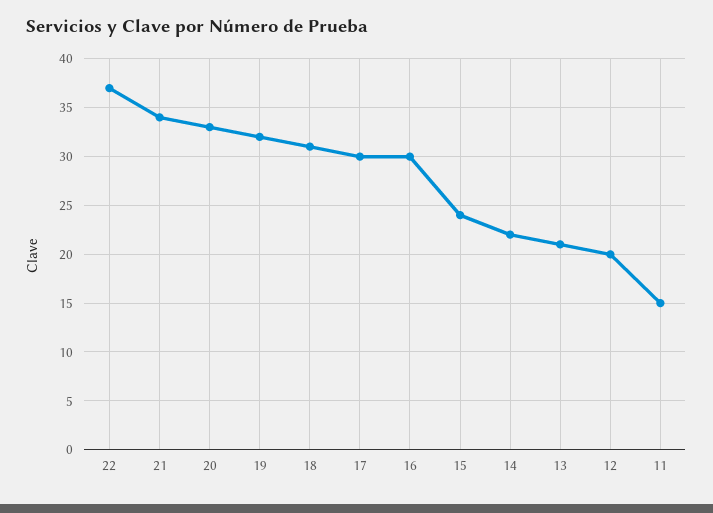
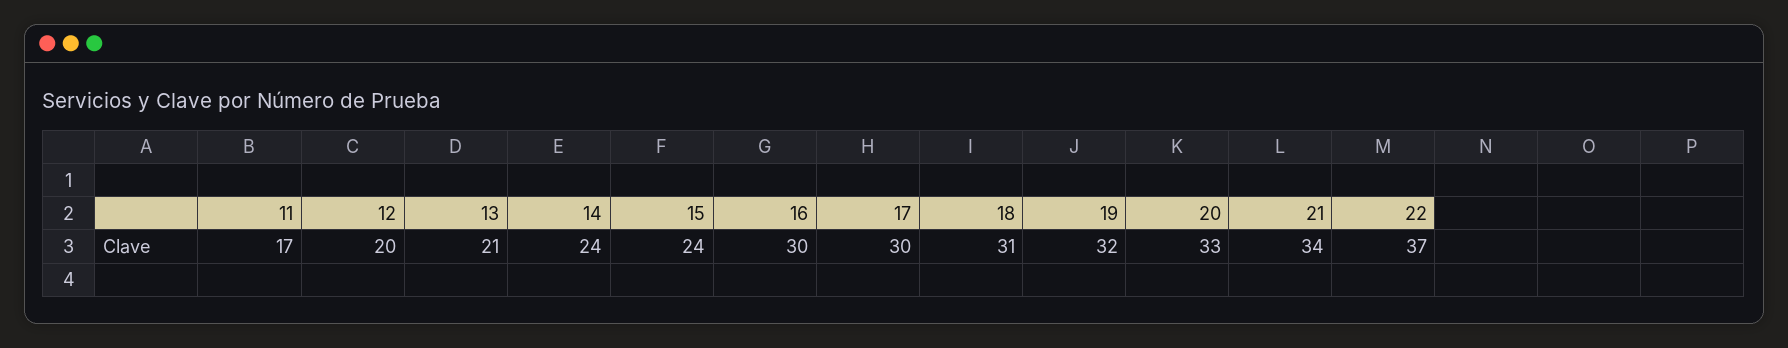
14: 22 -> 24
11: 15 -> 17

